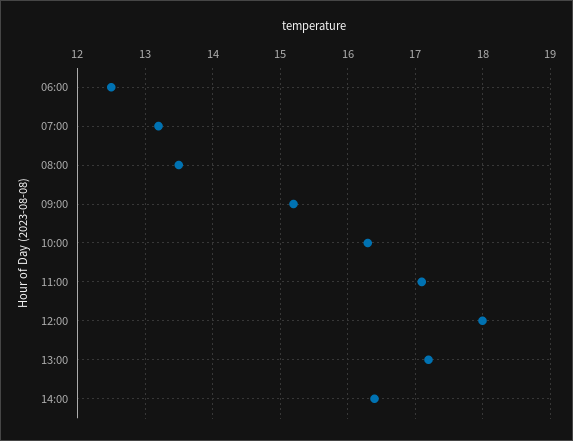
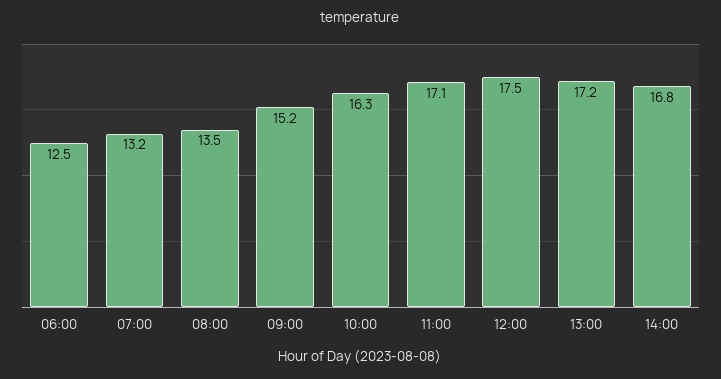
12:00: 18 -> 17.5
14:00: 16.4 -> 16.8

